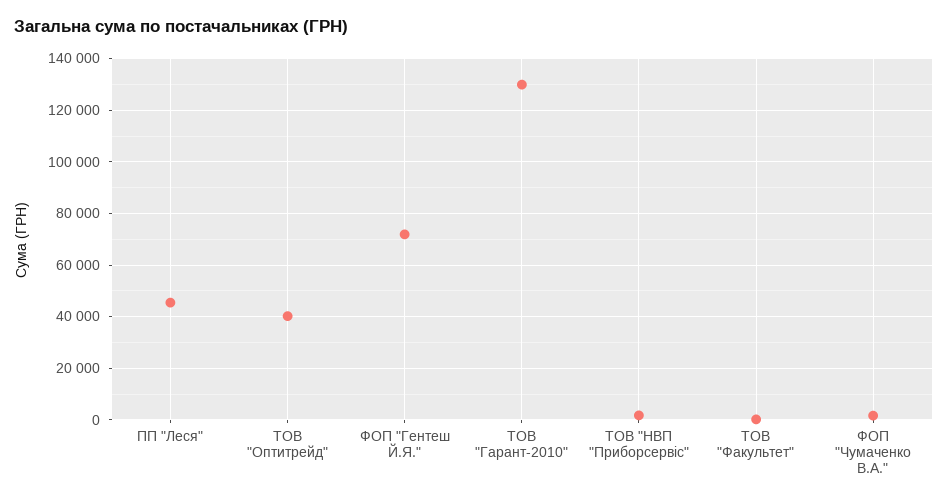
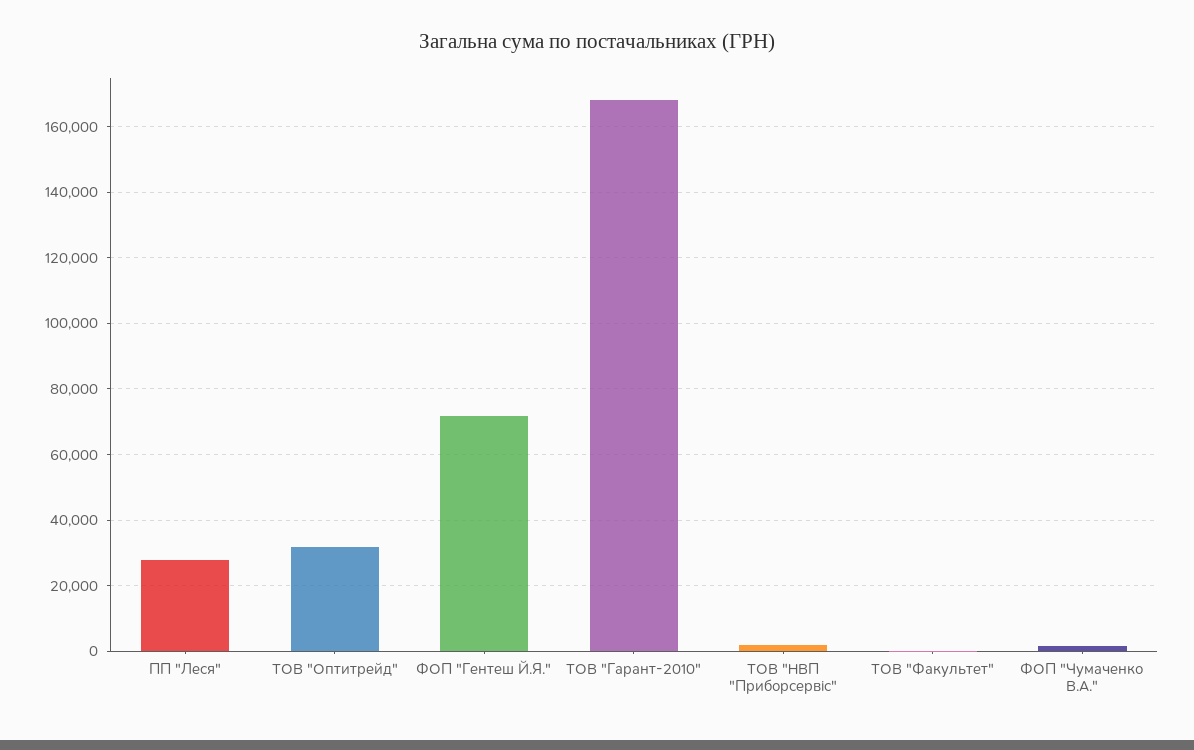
ПП "Леся": 45000 -> 28000
ТОВ "Оптитрейд": 40000 -> 32000
ТОВ "Гарант-2010": 130000 -> 168000

